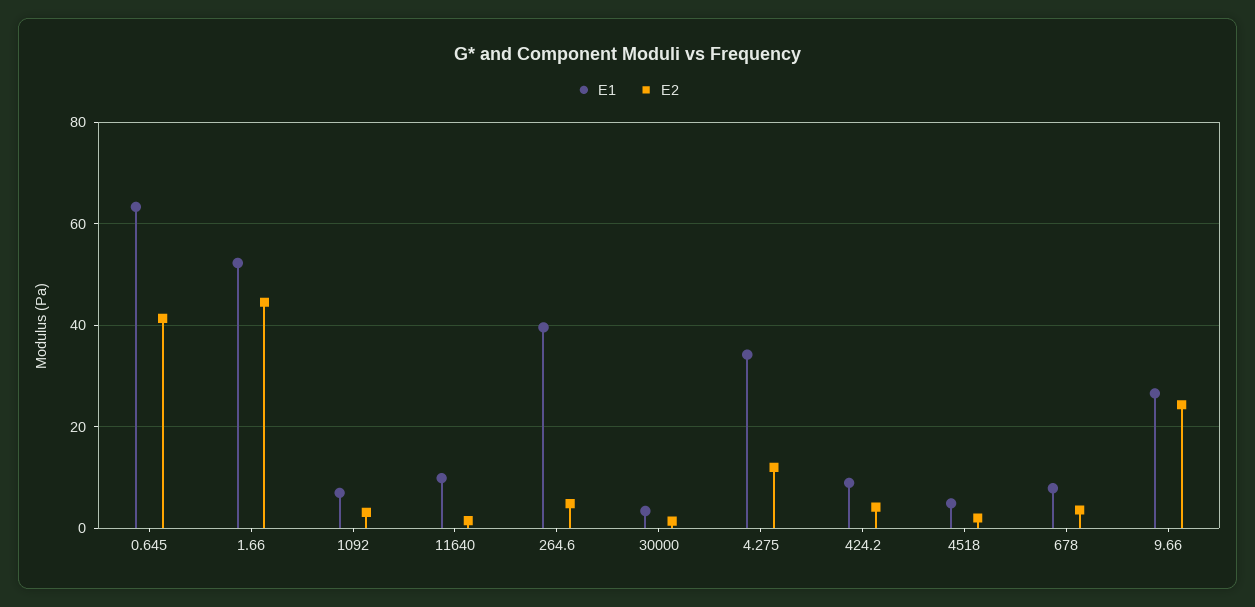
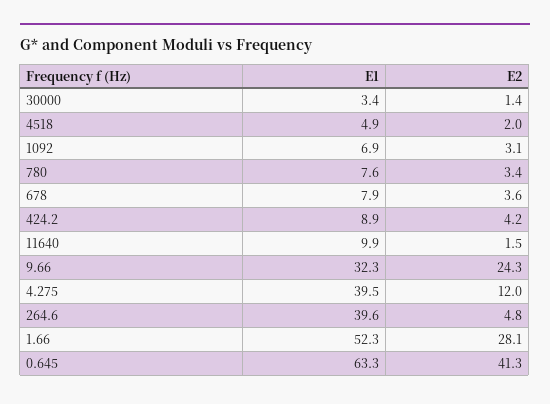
E2, 1.66: 44 -> 28.1
E1, 4.275: 34 -> 39.5
E1, 9.66: 26 -> 32.3
E1, 780: none -> 7.6
E2, 780: none -> 3.4

